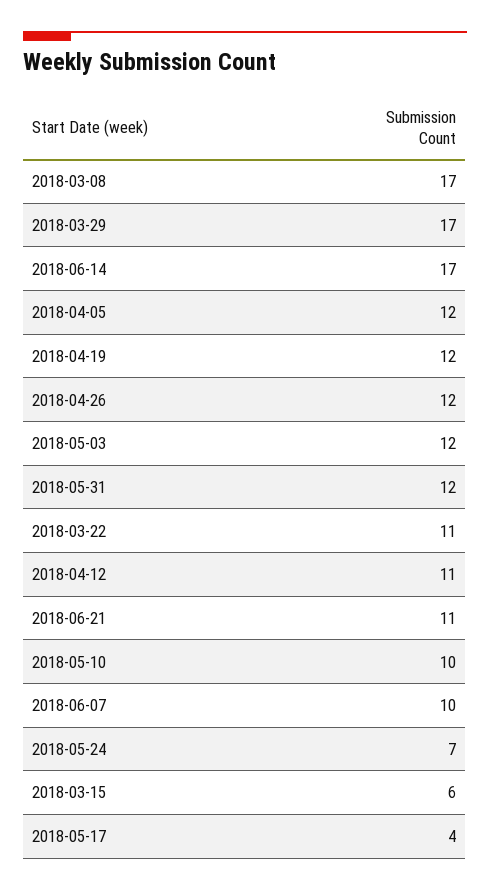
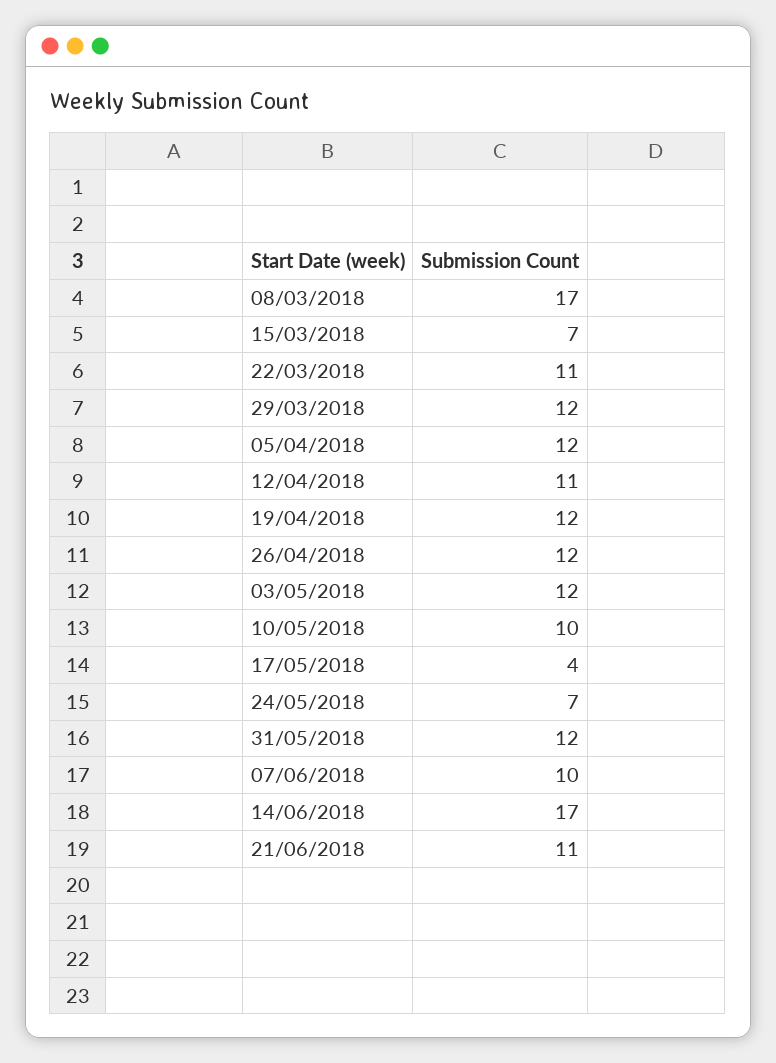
2018-03-29: 17 -> 12
2018-03-15: 6 -> 7

